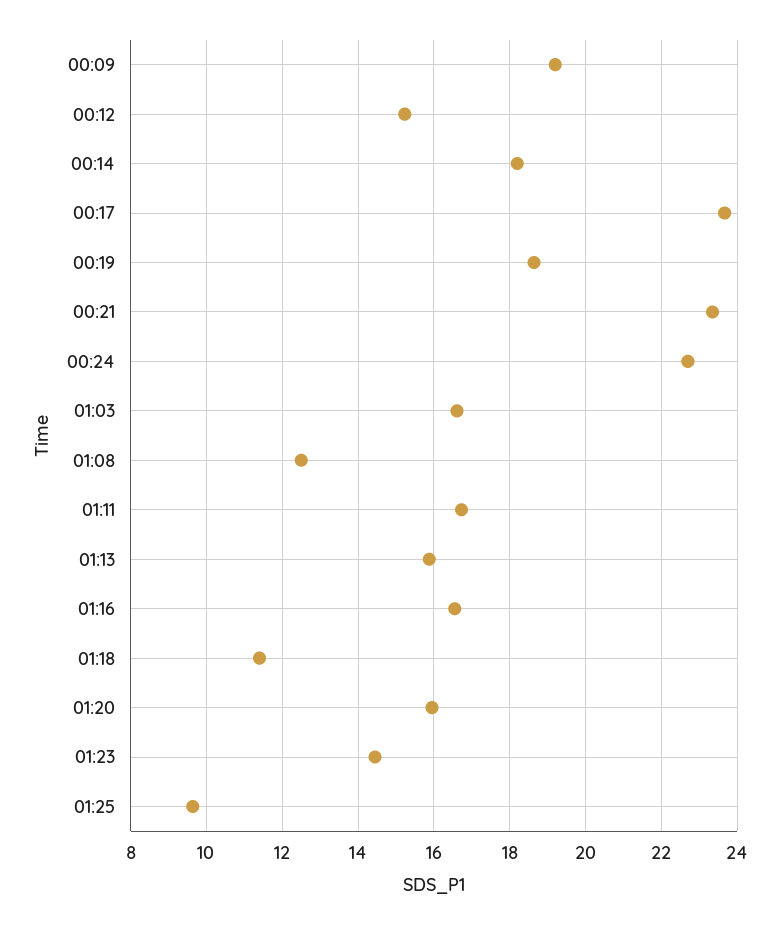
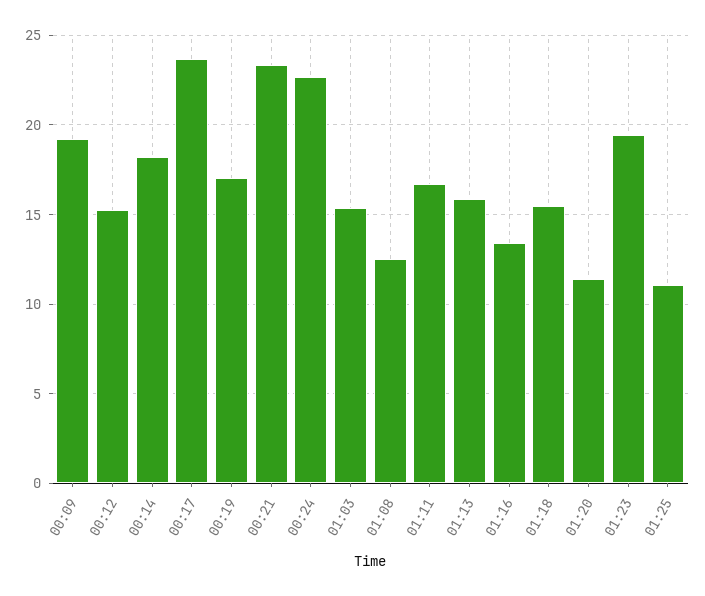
00:19: 18.6 -> 17
01:03: 16.6 -> 15.5
01:16: 16.6 -> 13.5
01:18: 11.4 -> 15.5
01:20: 16 -> 11.5
01:23: 14.4 -> 19.5
01:25: 9.6 -> 11

